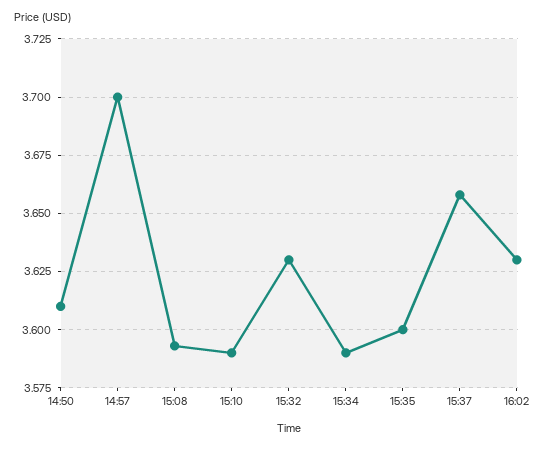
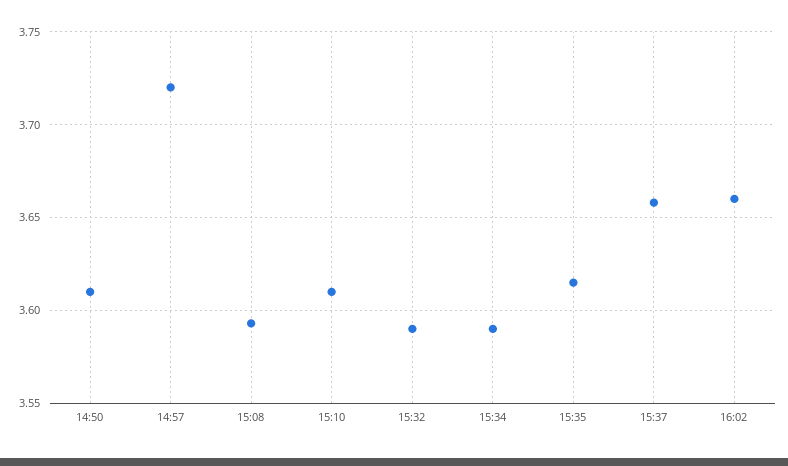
14:57: 3.7 -> 3.72
15:10: 3.59 -> 3.61
15:32: 3.63 -> 3.59
15:35: 3.6 -> 3.615
16:02: 3.63 -> 3.66

